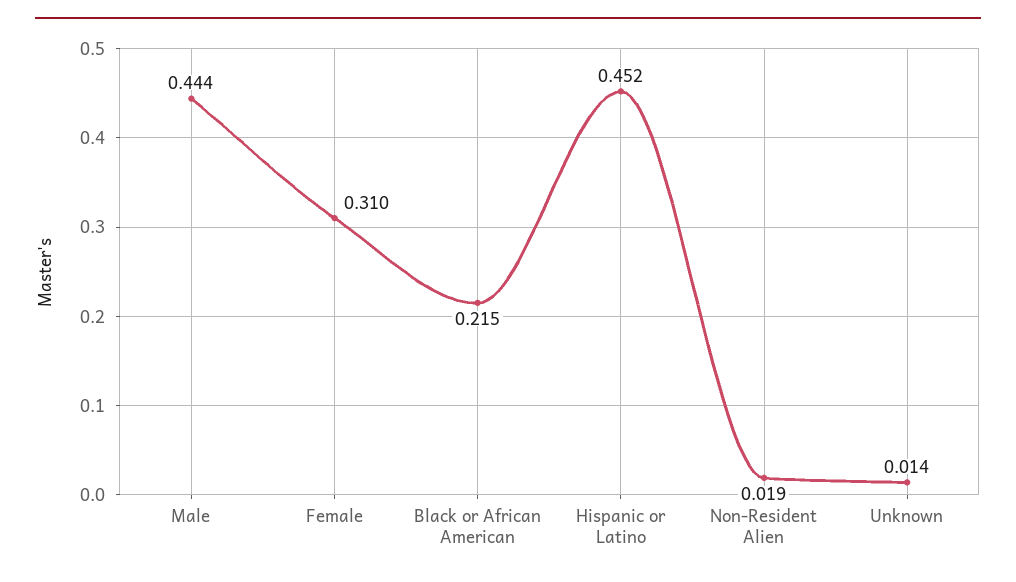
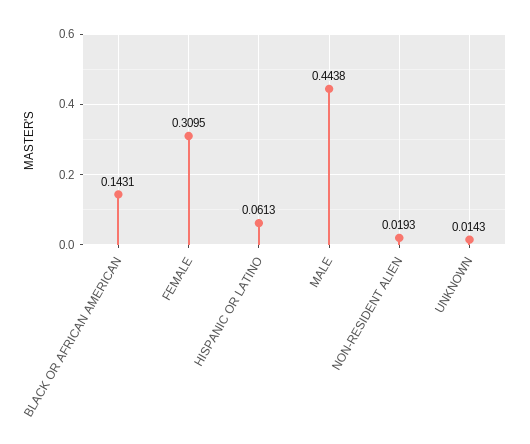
Black or African American: 0.215 -> 0.1431
Hispanic or Latino: 0.452 -> 0.0613

